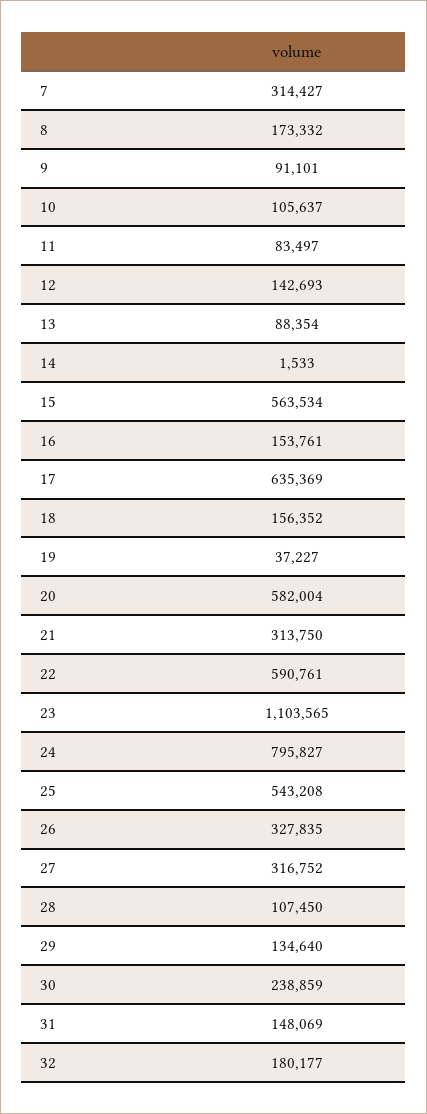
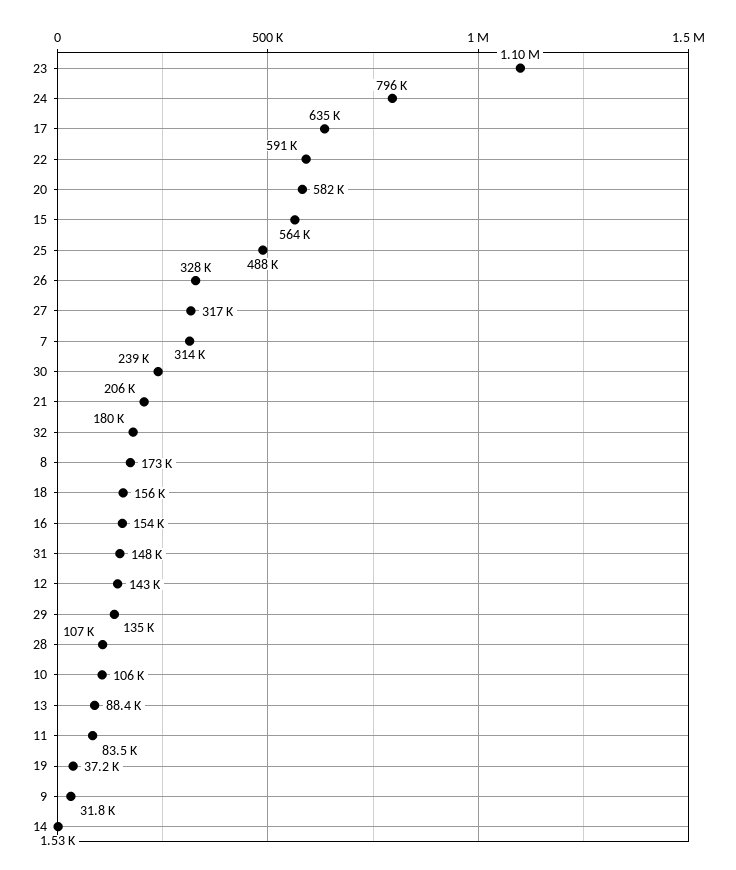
9: 91101 -> 31800
21: 313750 -> 206000
25: 543208 -> 488000

